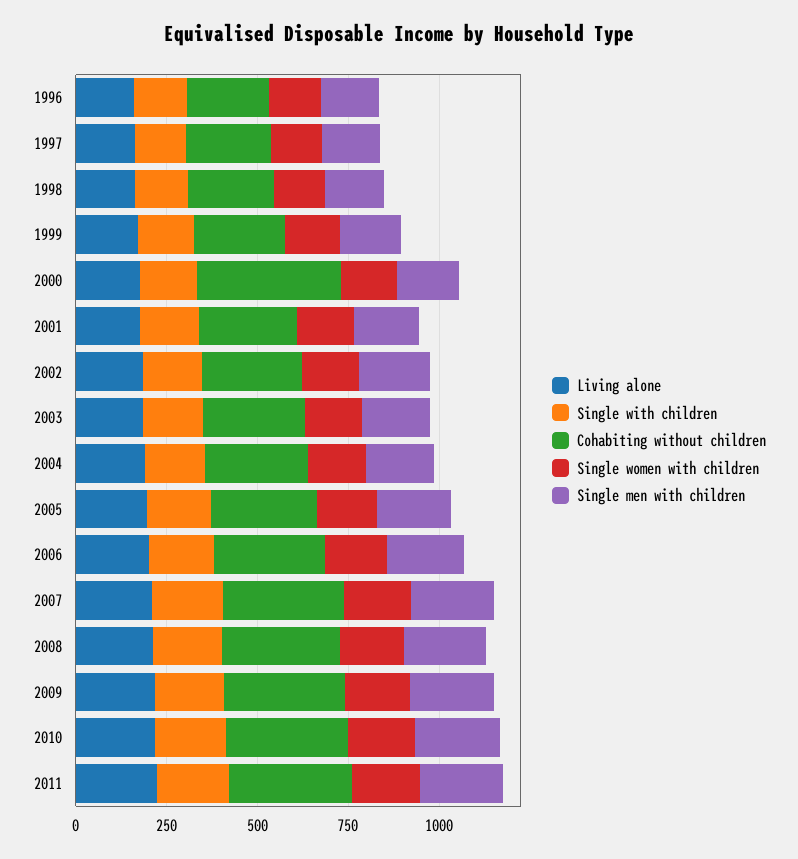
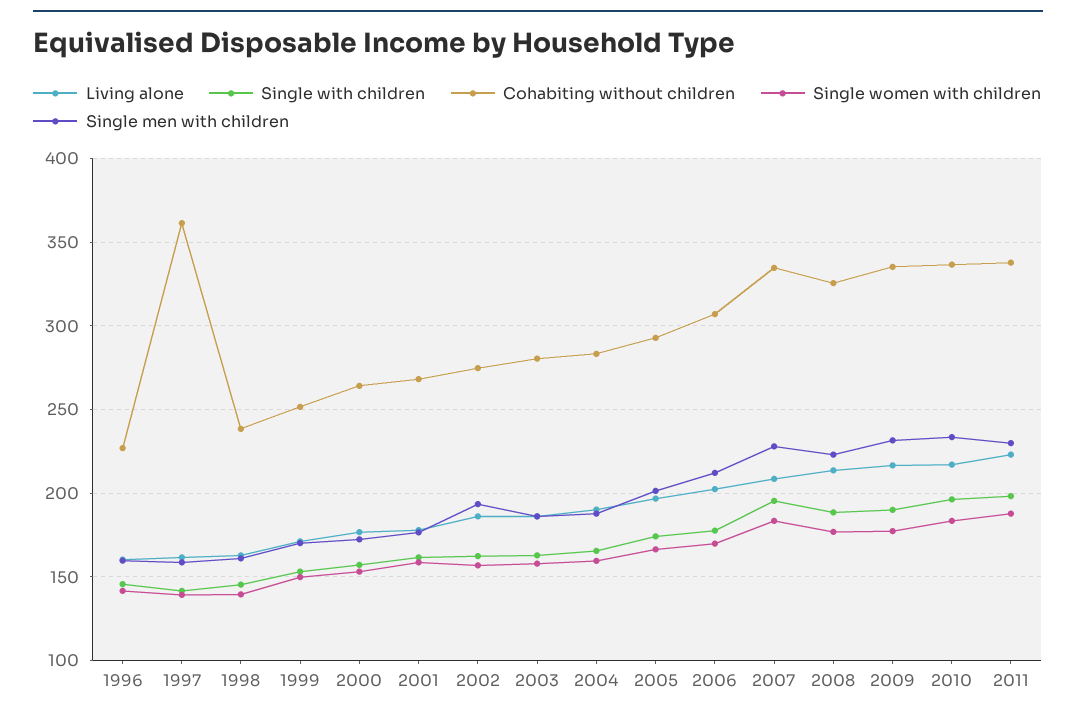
Cohabiting without children, 1997: 250 -> 360
Cohabiting without children, 2000: 400 -> 265

